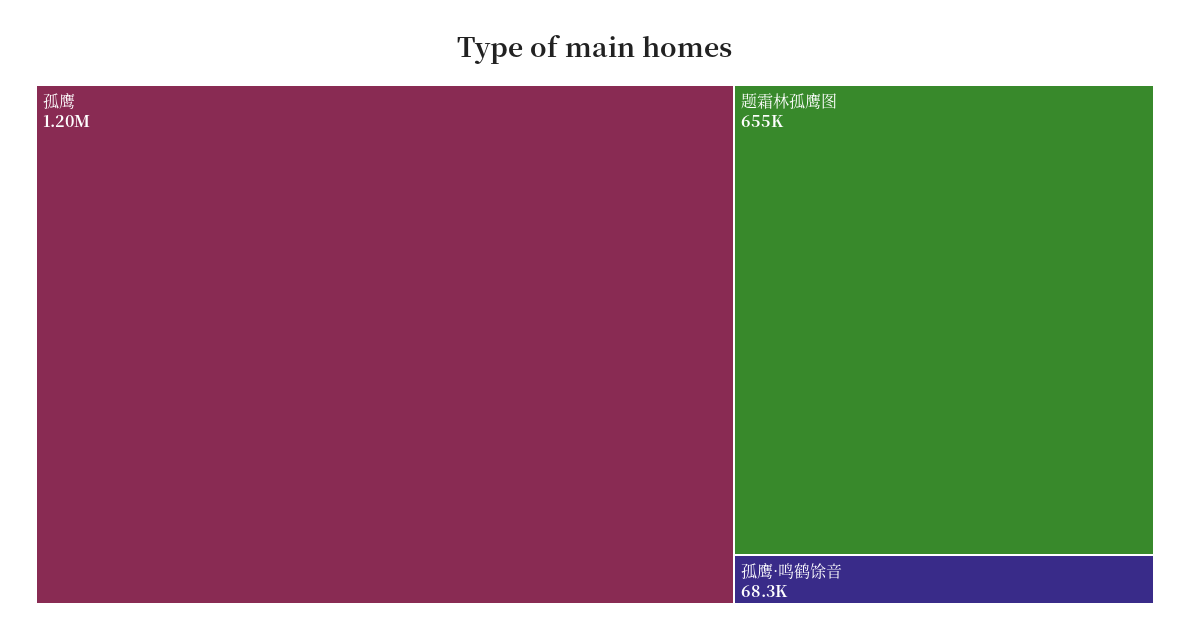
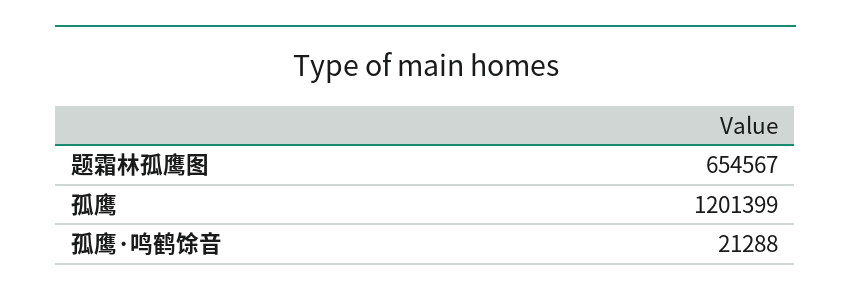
孤鹰·鸣鹤馀音: 68300 -> 21288

